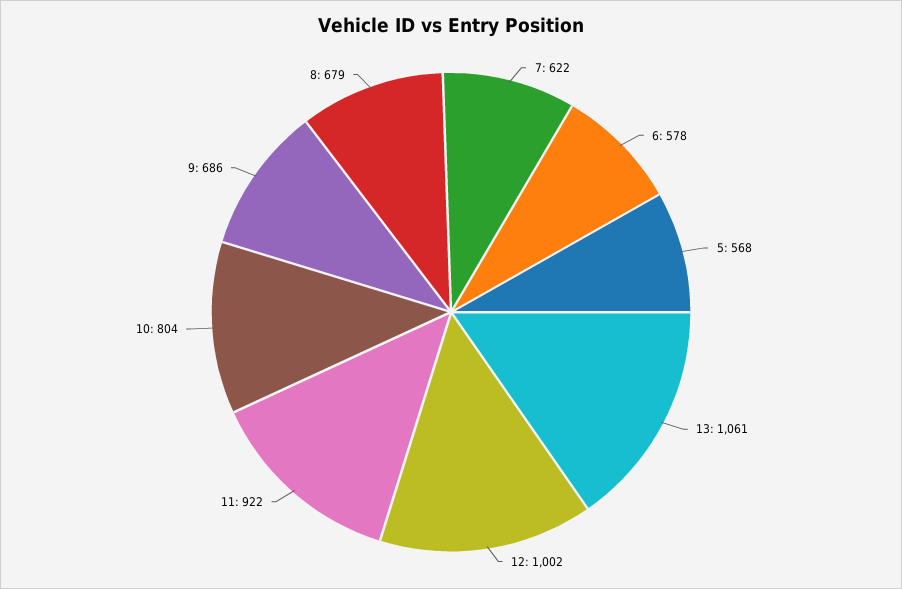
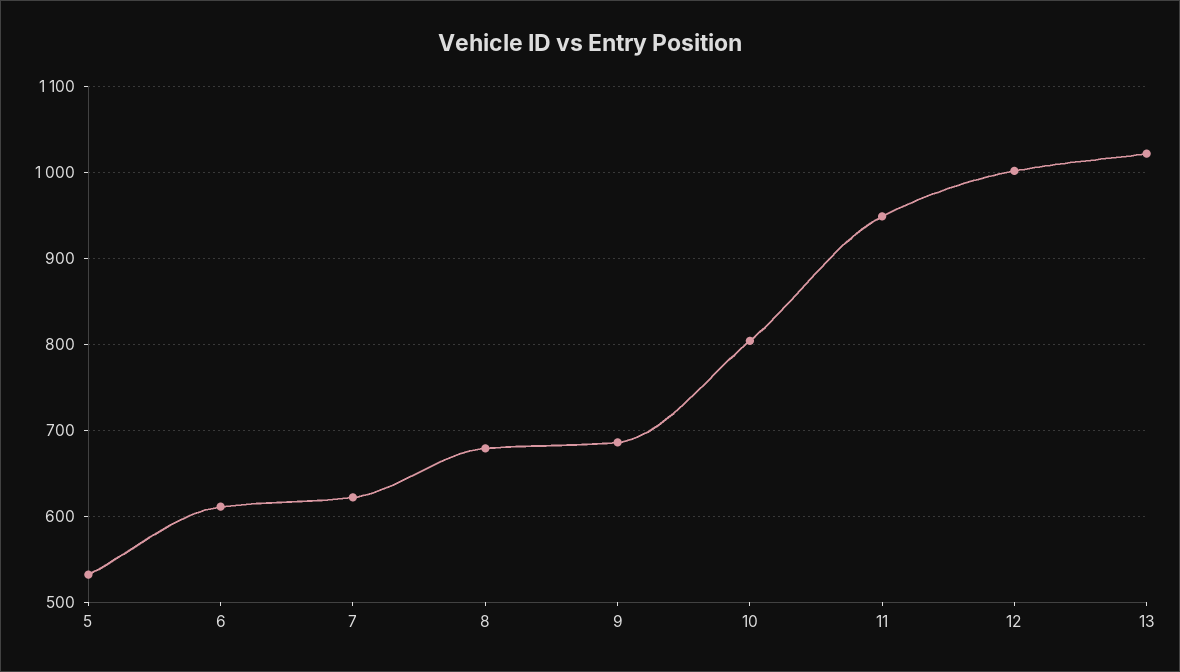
6: 578 -> 610
5: 568 -> 530
13: 1061 -> 1020
11: 922 -> 950

